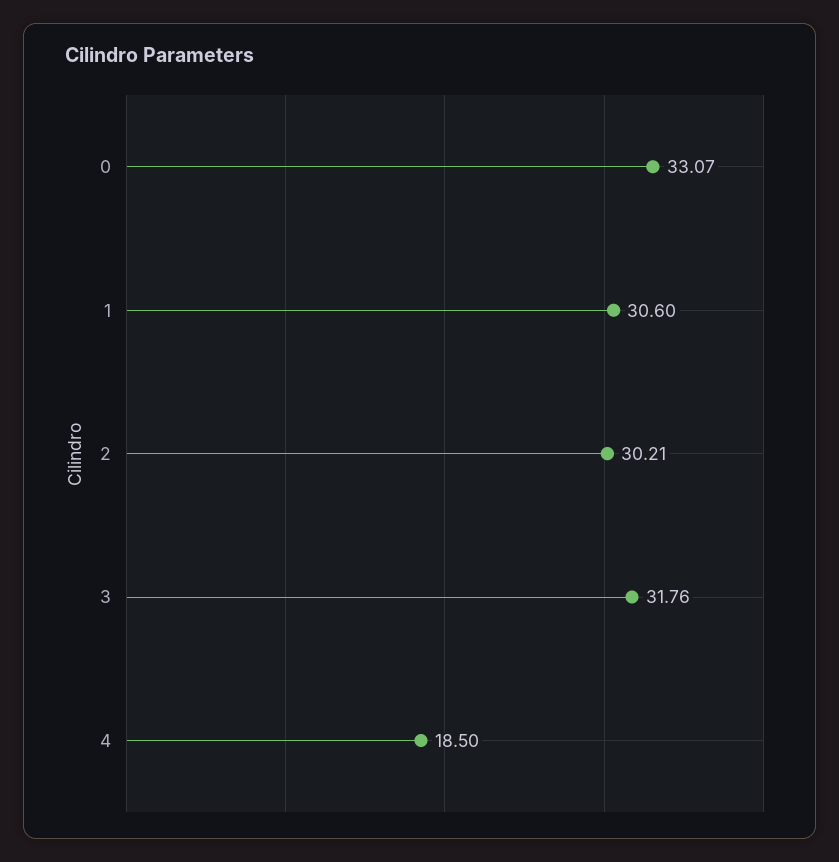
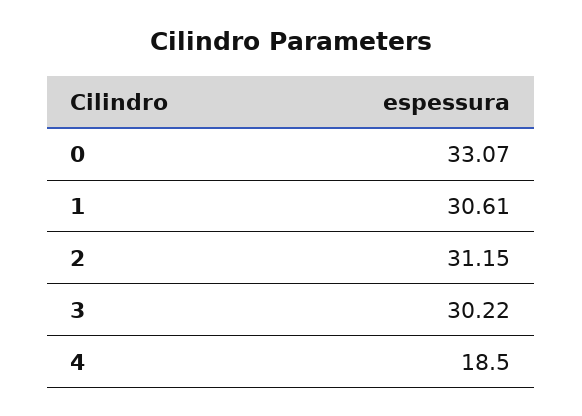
1: 30.6 -> 30.61
2: 30.21 -> 31.15
3: 31.76 -> 30.22

